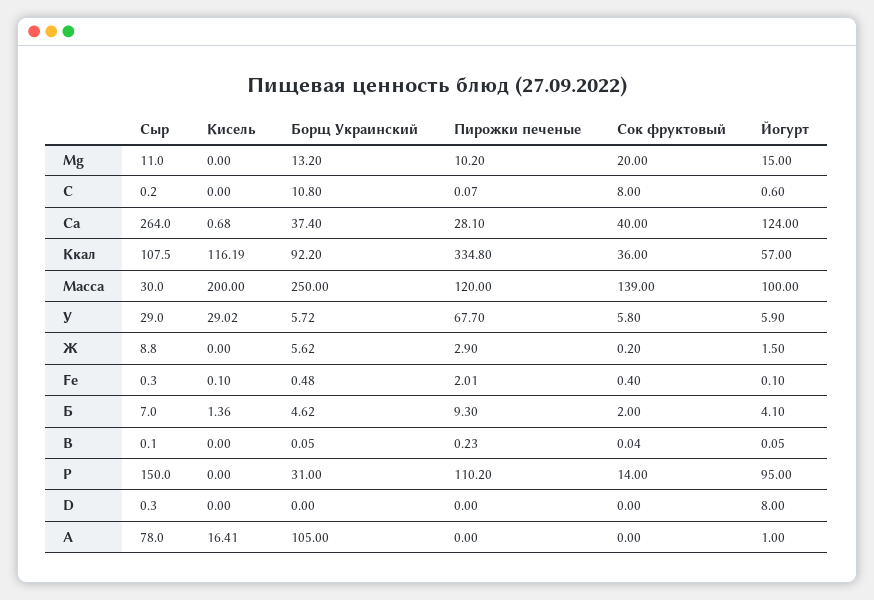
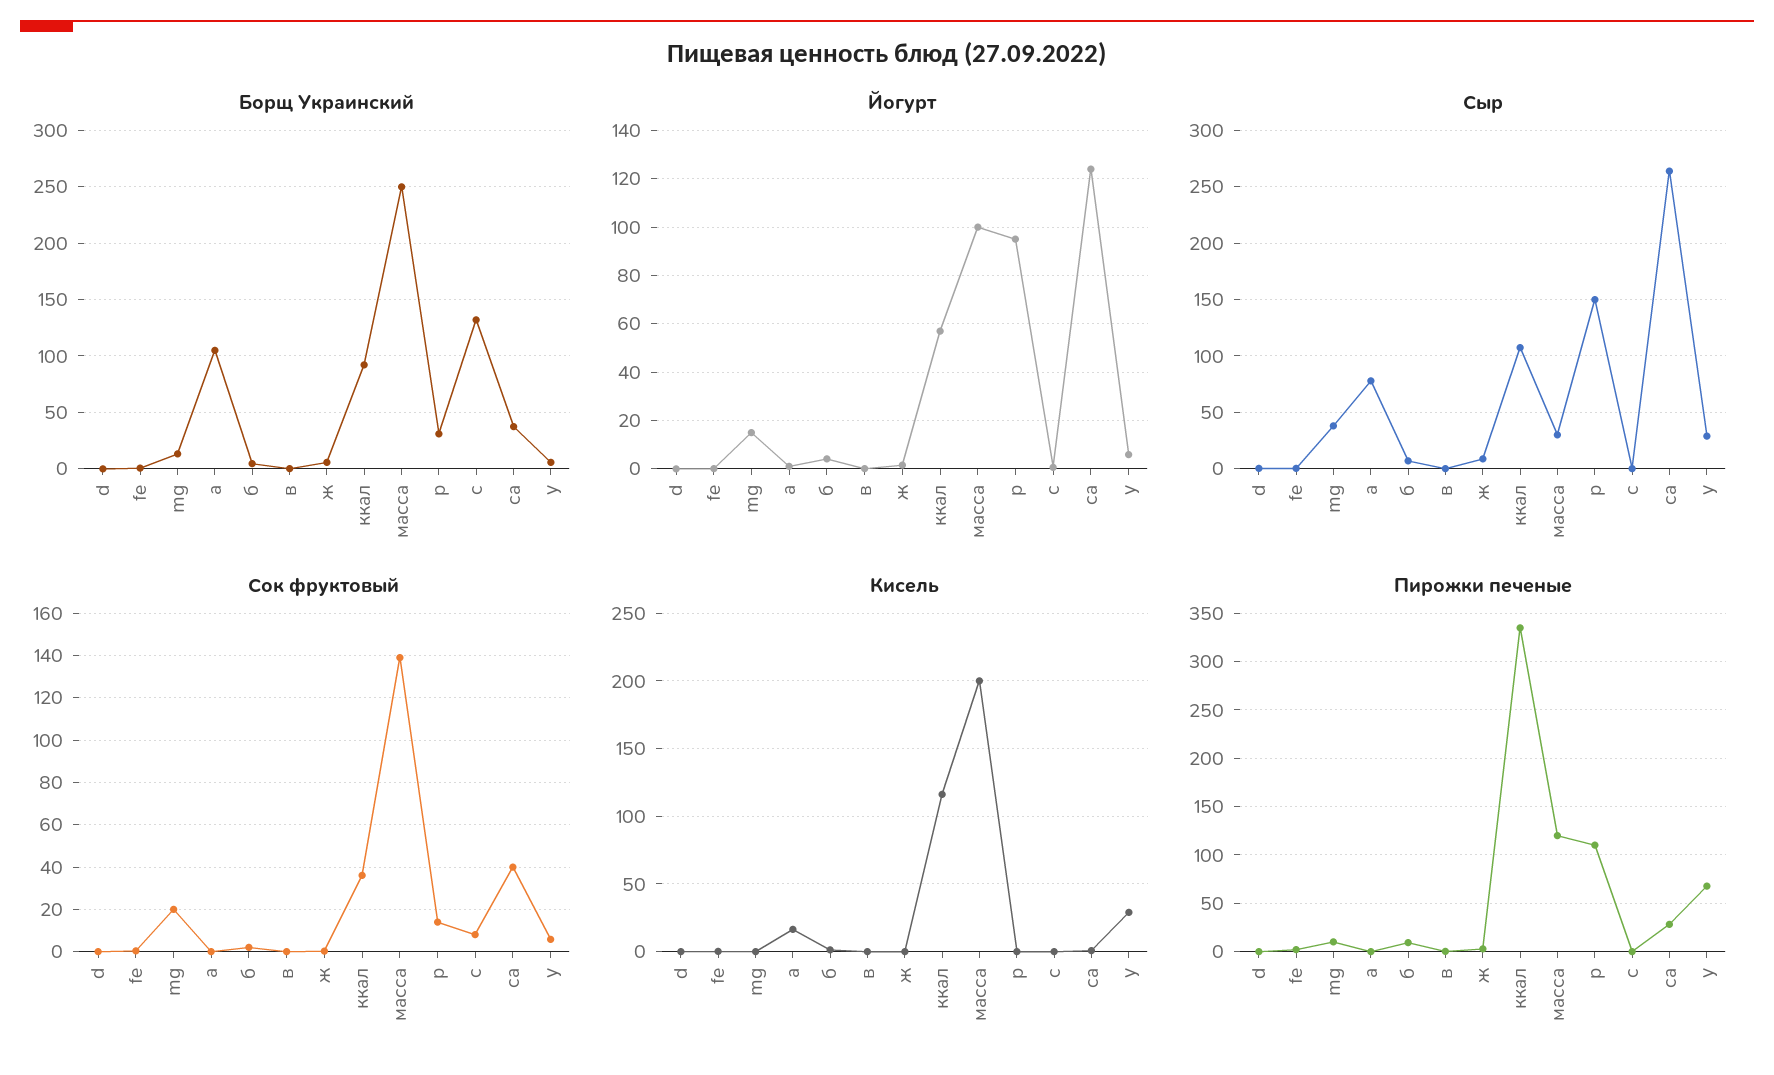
Сыр, Mg: 11 -> 40
Борщ Украинский, С: 10.8 -> 130
Йогурт, D: 8 -> 0

